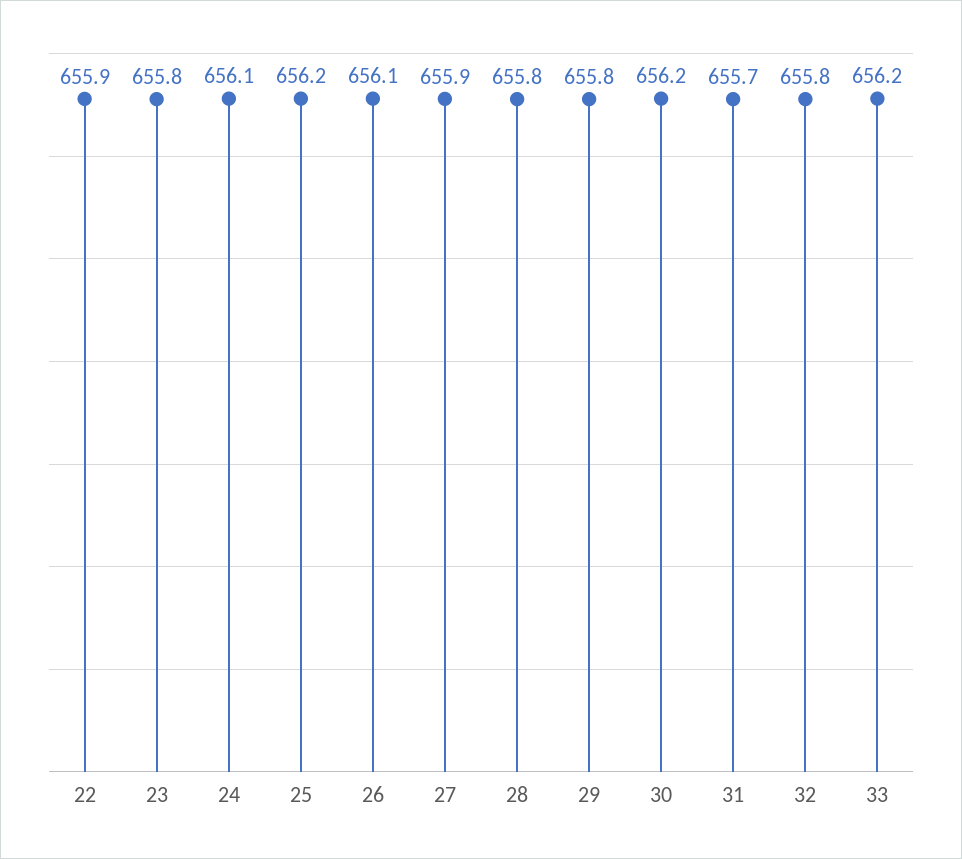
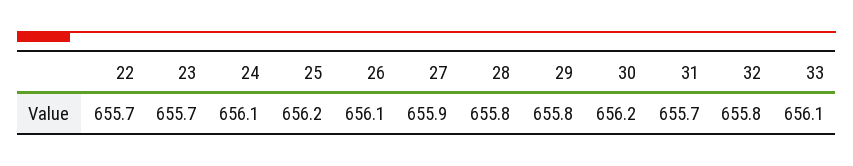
22: 655.9 -> 655.7
23: 655.8 -> 655.7
33: 656.2 -> 656.1

